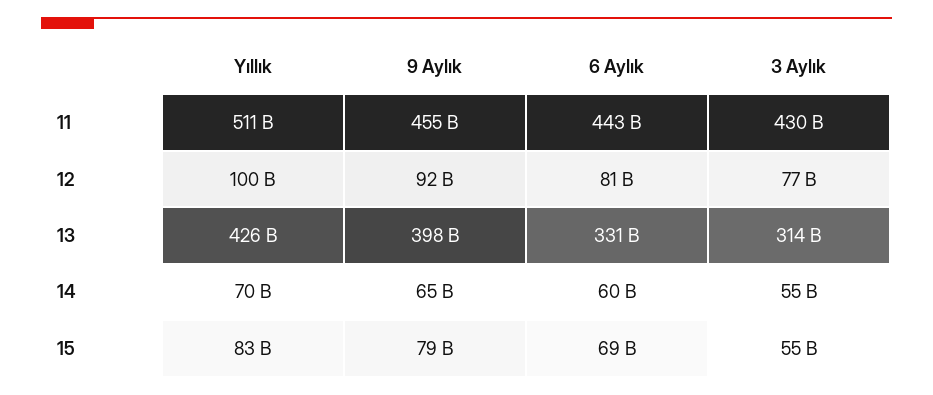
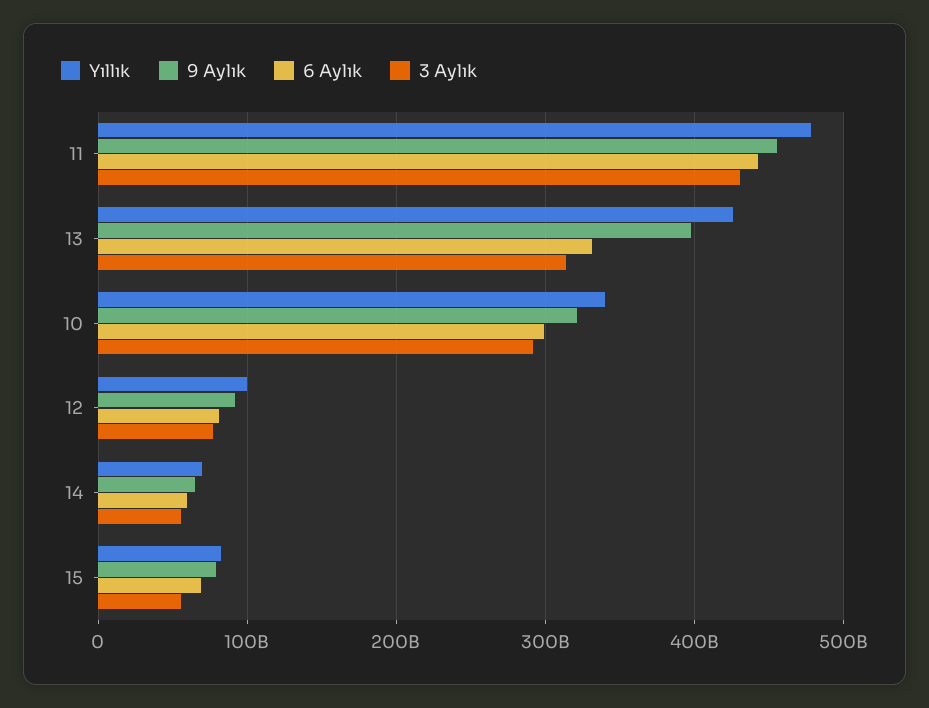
Yıllık, 11: 511000000000 -> 480000000000
Yıllık, 10: none -> 340000000000
9 Aylık, 10: none -> 320000000000
6 Aylık, 10: none -> 300000000000
3 Aylık, 10: none -> 290000000000

